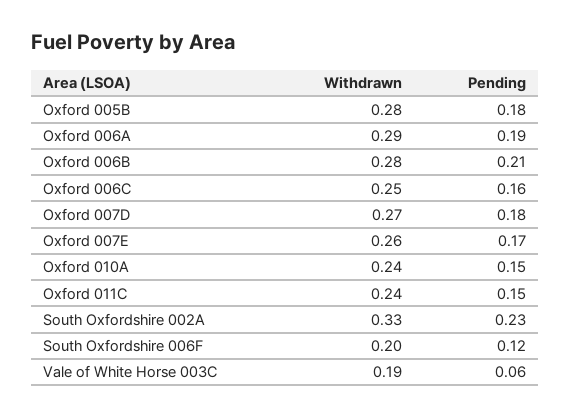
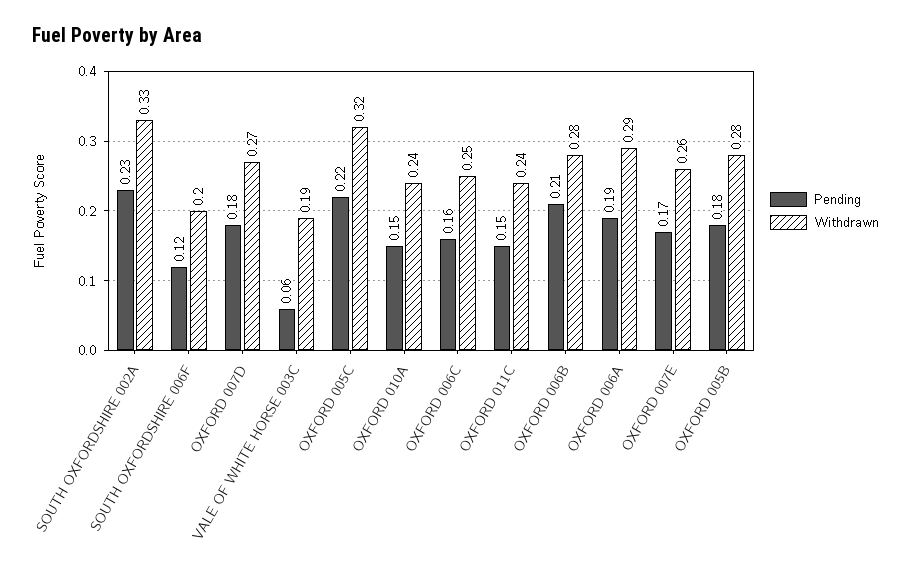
Pending, OXFORD 005C: none -> 0.22
Withdrawn, OXFORD 005C: none -> 0.32

